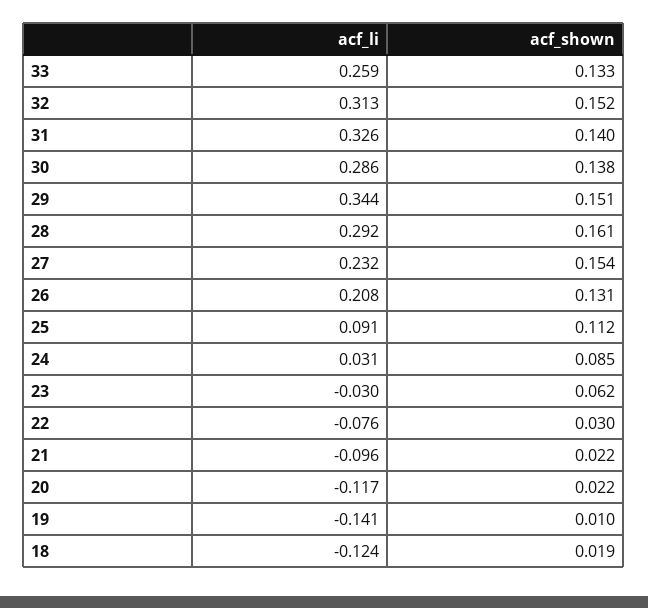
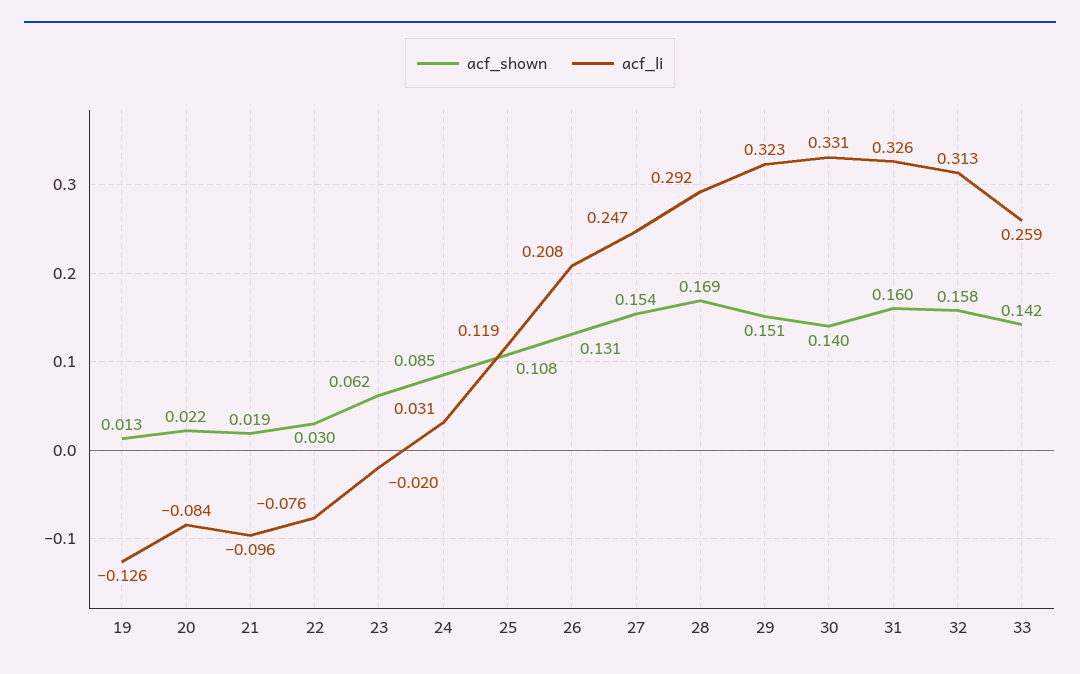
acf_shown, 33: 0.133 -> 0.142
acf_shown, 32: 0.152 -> 0.158
acf_shown, 31: 0.14 -> 0.16
acf_li, 30: 0.286 -> 0.331
acf_shown, 30: 0.138 -> 0.14
acf_li, 29: 0.344 -> 0.323
acf_shown, 28: 0.161 -> 0.169
acf_li, 27: 0.232 -> 0.247
acf_li, 25: 0.091 -> 0.119
acf_shown, 25: 0.112 -> 0.108
acf_li, 23: -0.03 -> -0.02
acf_shown, 21: 0.022 -> 0.019
acf_li, 20: -0.117 -> -0.084
acf_li, 19: -0.141 -> -0.126
acf_shown, 19: 0.01 -> 0.013
acf_li, 18: -0.124 -> none
acf_shown, 18: 0.019 -> none

